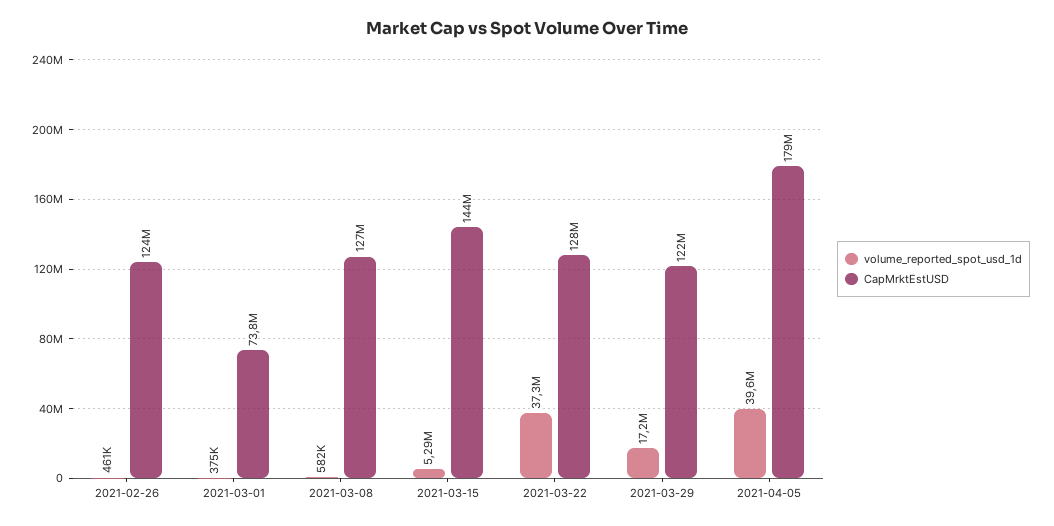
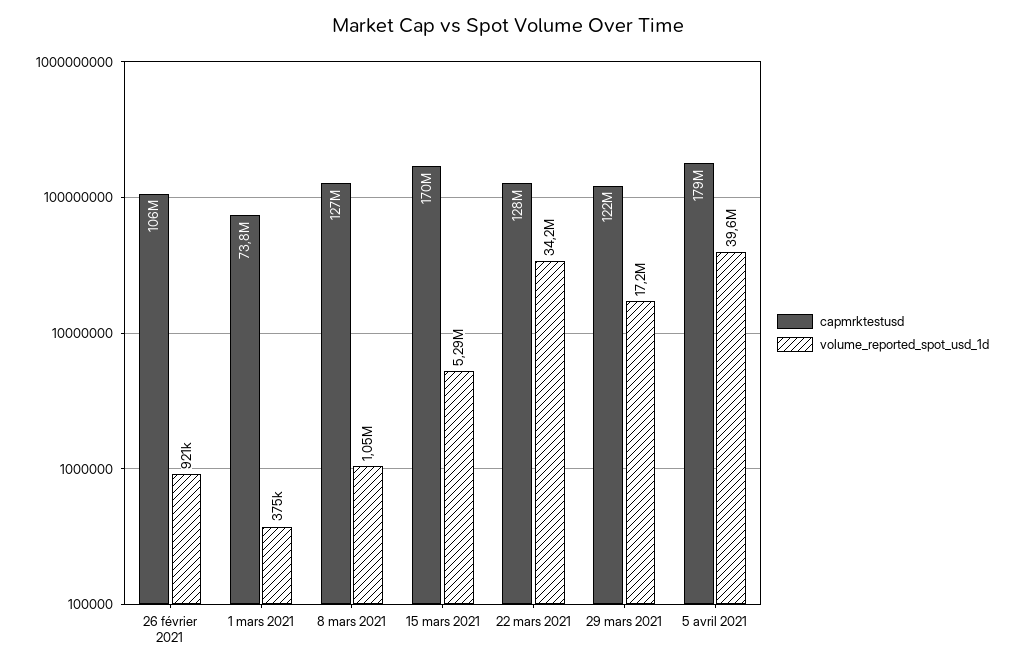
volume_reported_spot_usd_1d, 2021-02-26: 461000 -> 921000
CapMrktEstUSD, 2021-02-26: 124000000 -> 106000000
volume_reported_spot_usd_1d, 2021-03-08: 582000 -> 1050000
CapMrktEstUSD, 2021-03-15: 144000000 -> 170000000
volume_reported_spot_usd_1d, 2021-03-22: 37300000 -> 34200000

